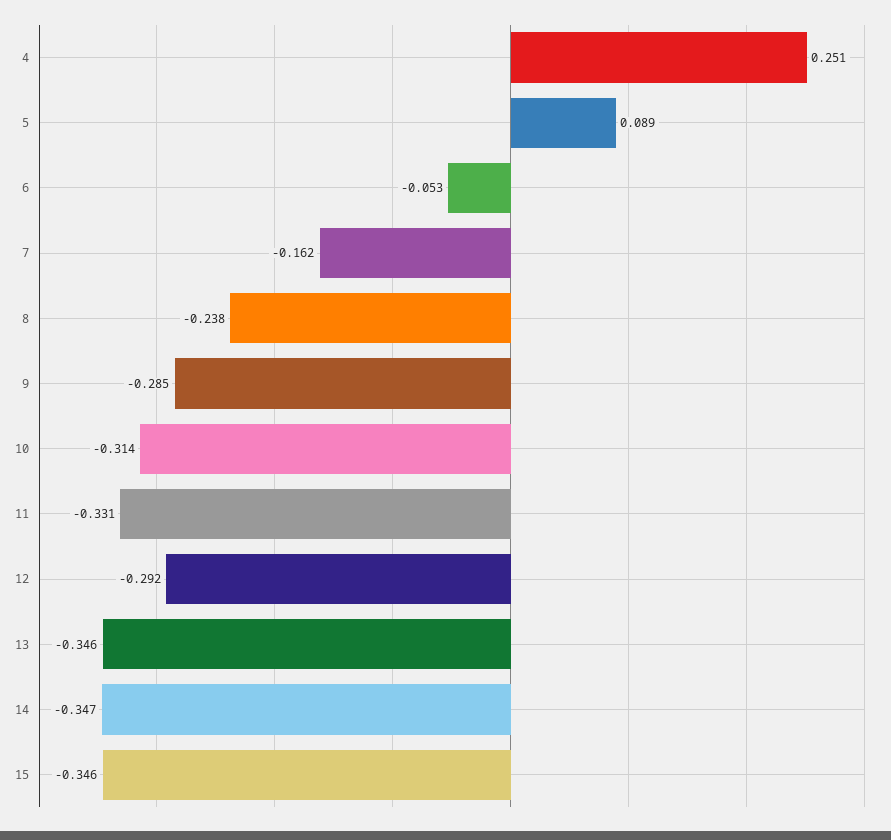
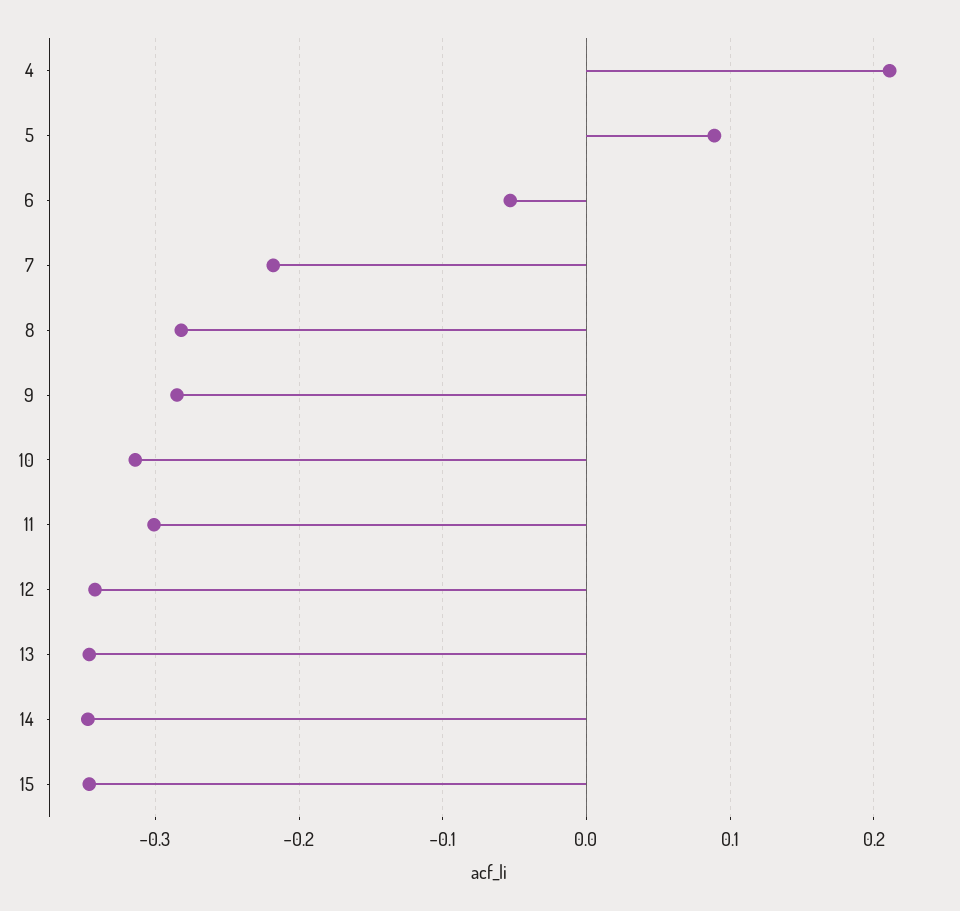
4: 0.251 -> 0.21
7: -0.162 -> -0.22
8: -0.238 -> -0.28
11: -0.331 -> -0.3
12: -0.292 -> -0.34

